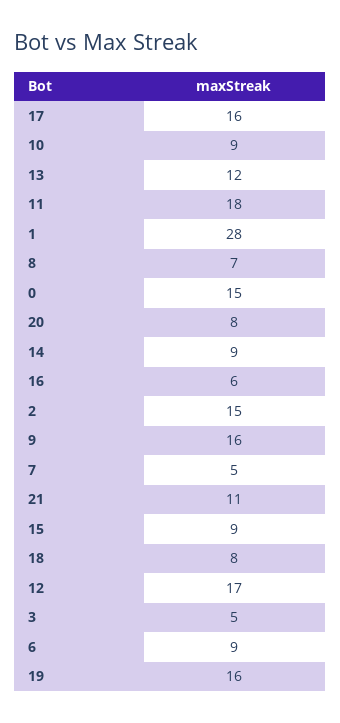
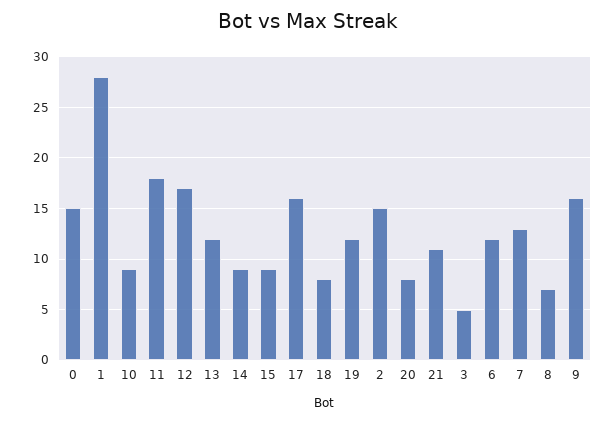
16: 6 -> none
7: 5 -> 13
6: 9 -> 12
19: 16 -> 12

